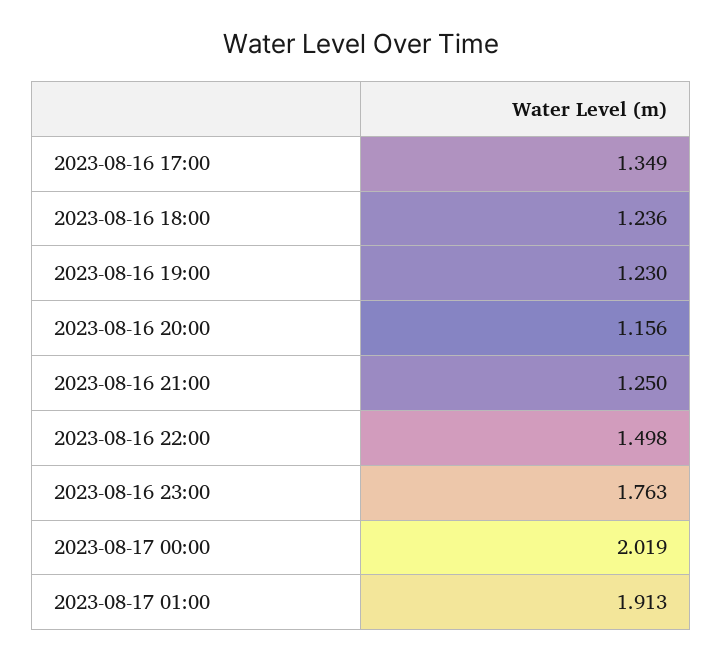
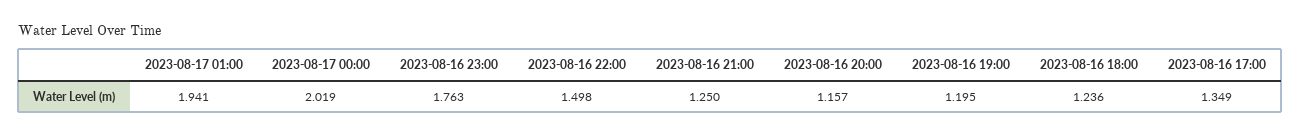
2023-08-16 19:00: 1.23 -> 1.195
2023-08-16 20:00: 1.156 -> 1.157
2023-08-17 01:00: 1.913 -> 1.941

